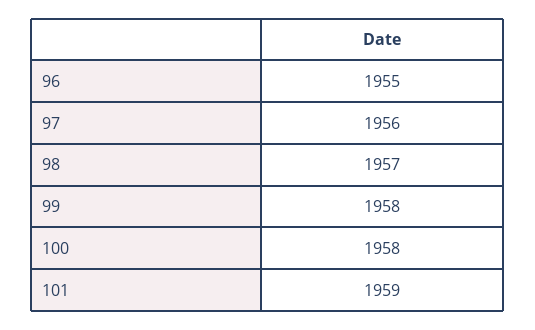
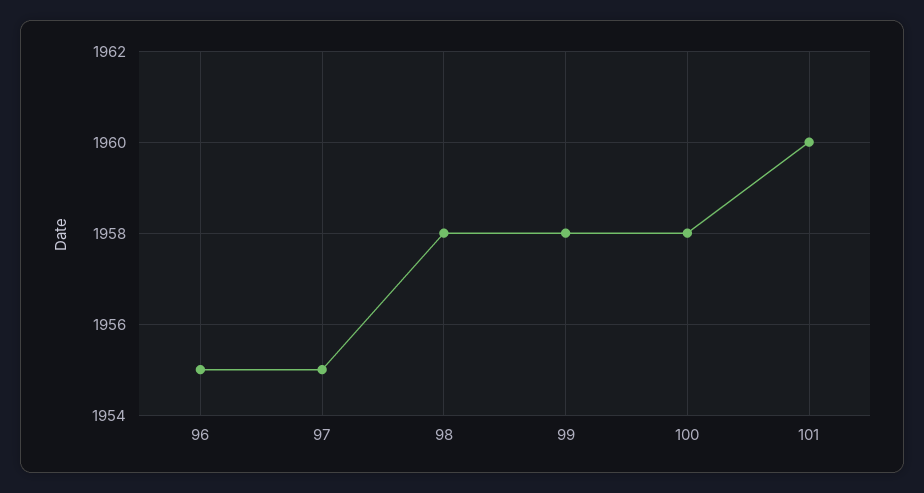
97: 1956 -> 1955
98: 1957 -> 1958
101: 1959 -> 1960

